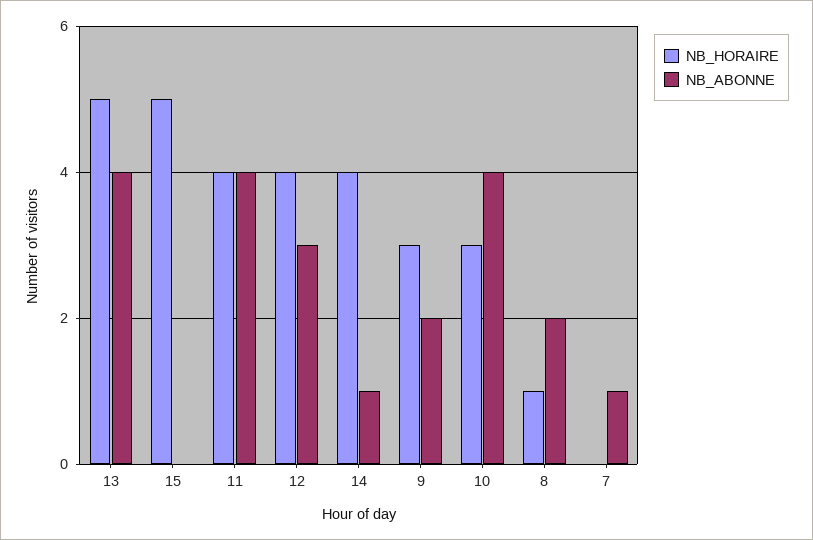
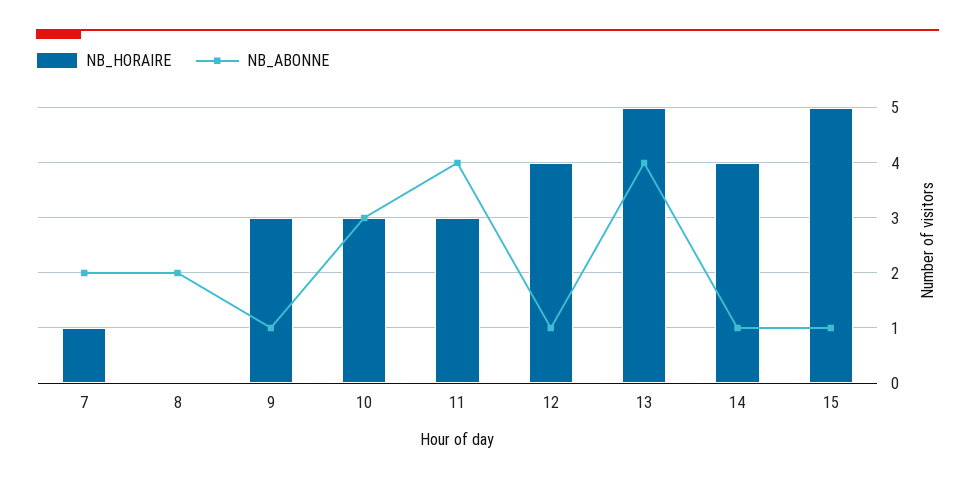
NB_ABONNE, 15: 0 -> 1
NB_HORAIRE, 11: 4 -> 3
NB_ABONNE, 12: 3 -> 1
NB_ABONNE, 9: 2 -> 1
NB_ABONNE, 10: 4 -> 3
NB_HORAIRE, 8: 1 -> 0
NB_HORAIRE, 7: 0 -> 1
NB_ABONNE, 7: 1 -> 2

